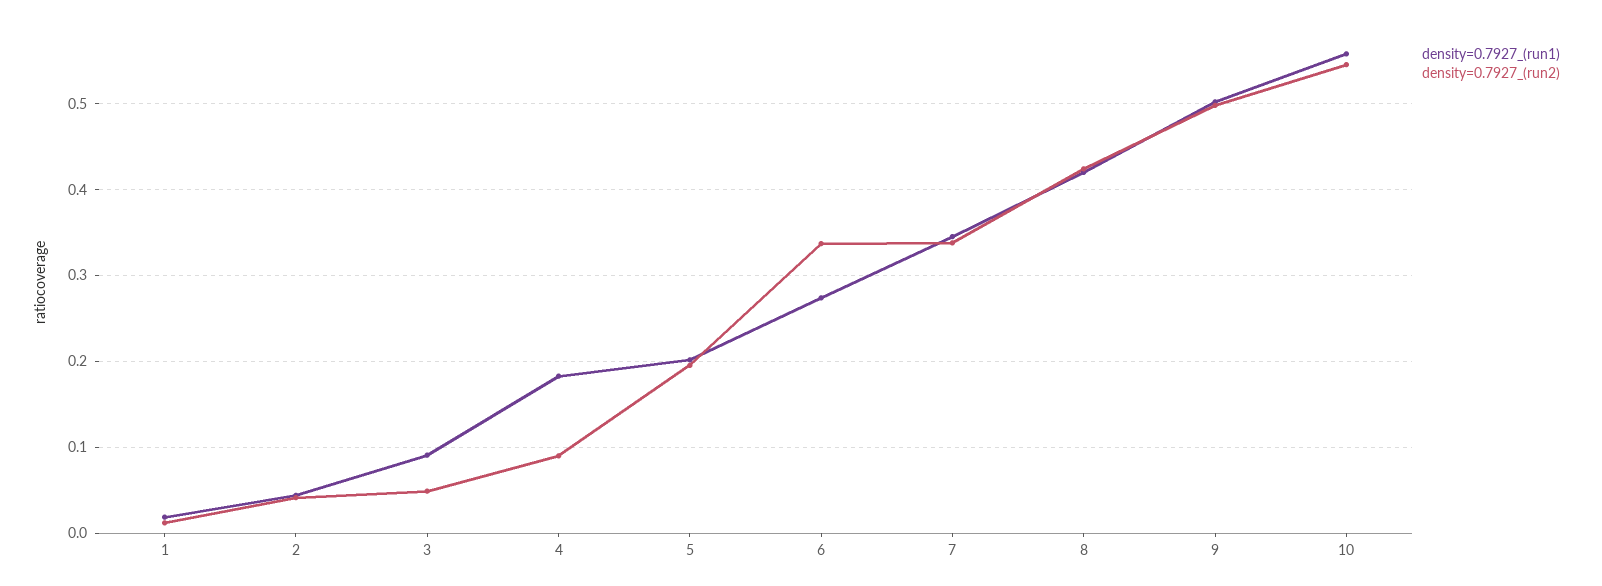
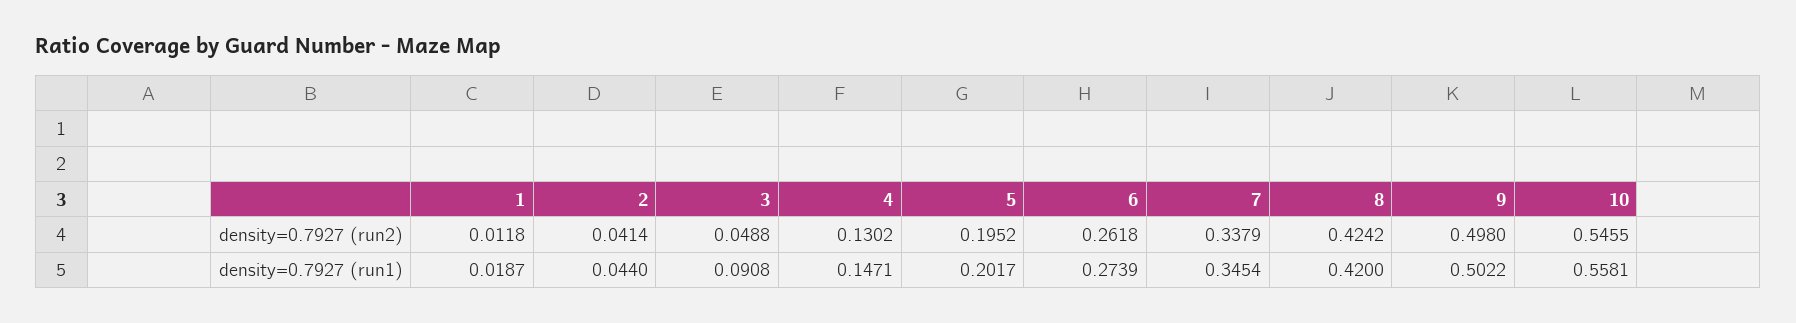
density=0.7927_(run1), 4: 0.18 -> 0.1471
density=0.7927_(run2), 4: 0.09 -> 0.1302
density=0.7927_(run2), 6: 0.34 -> 0.2618

